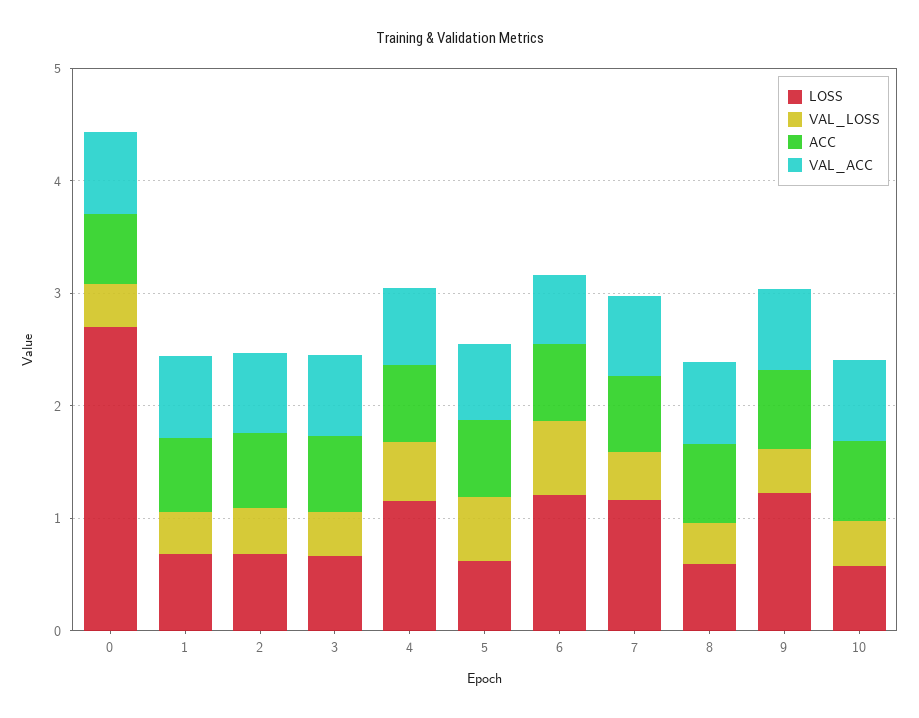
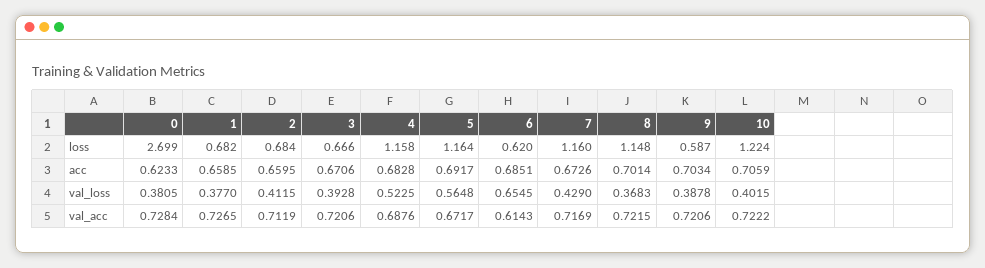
LOSS, 5: 0.6 -> 1.164
LOSS, 6: 1.2 -> 0.62
LOSS, 8: 0.6 -> 1.148
LOSS, 9: 1.2 -> 0.587
LOSS, 10: 0.6 -> 1.224

